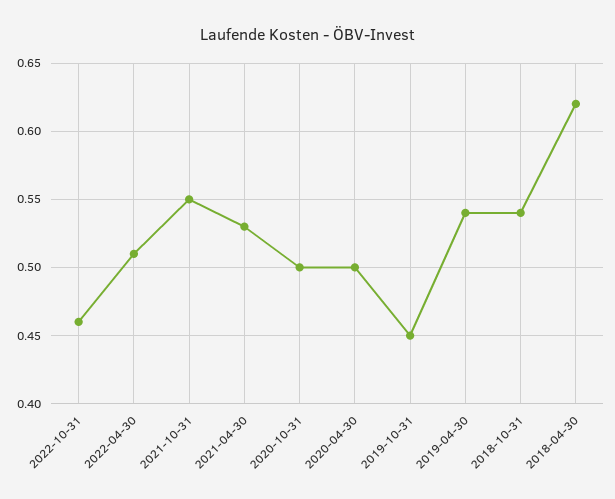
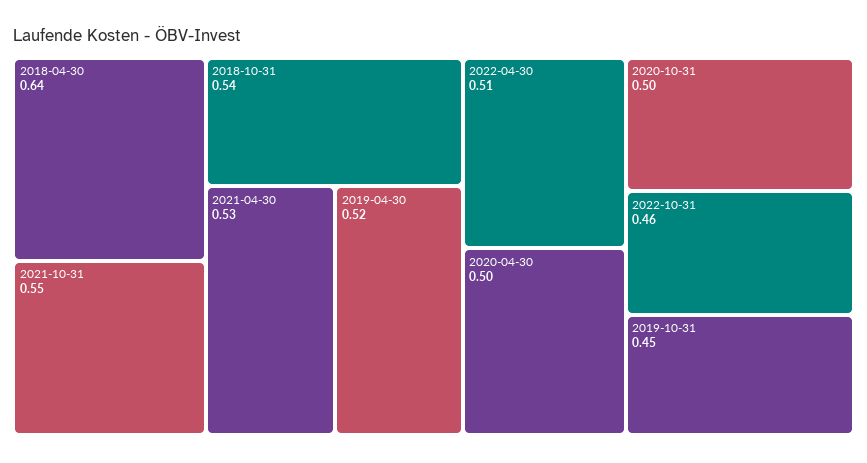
2019-04-30: 0.54 -> 0.52
2018-04-30: 0.62 -> 0.64

